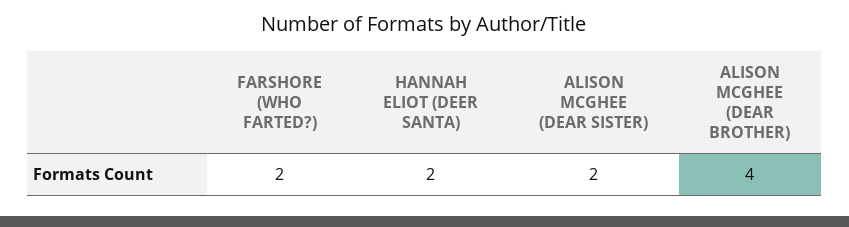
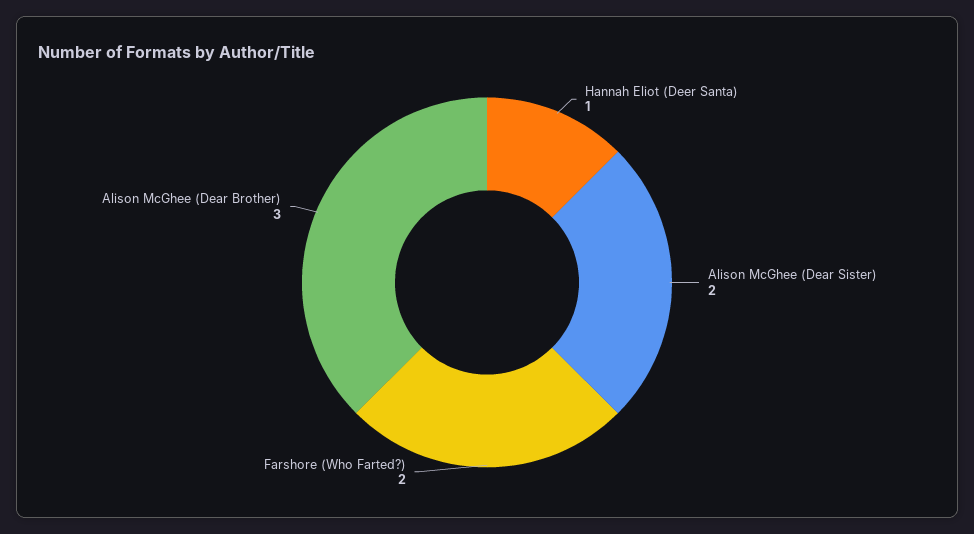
HANNAH ELIOT (DEER SANTA): 2 -> 1
ALISON MCGHEE (DEAR BROTHER): 4 -> 3

